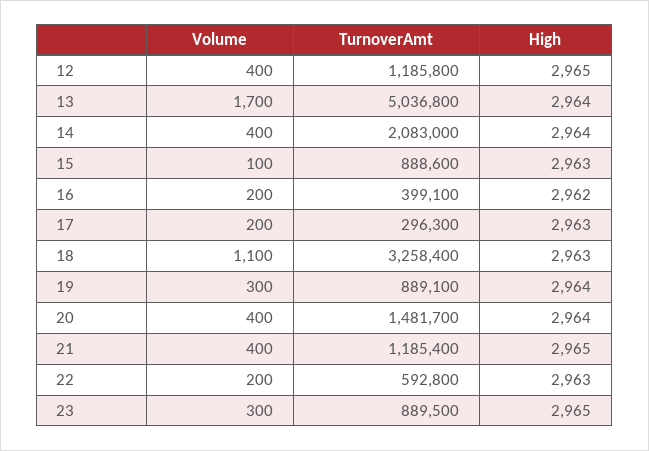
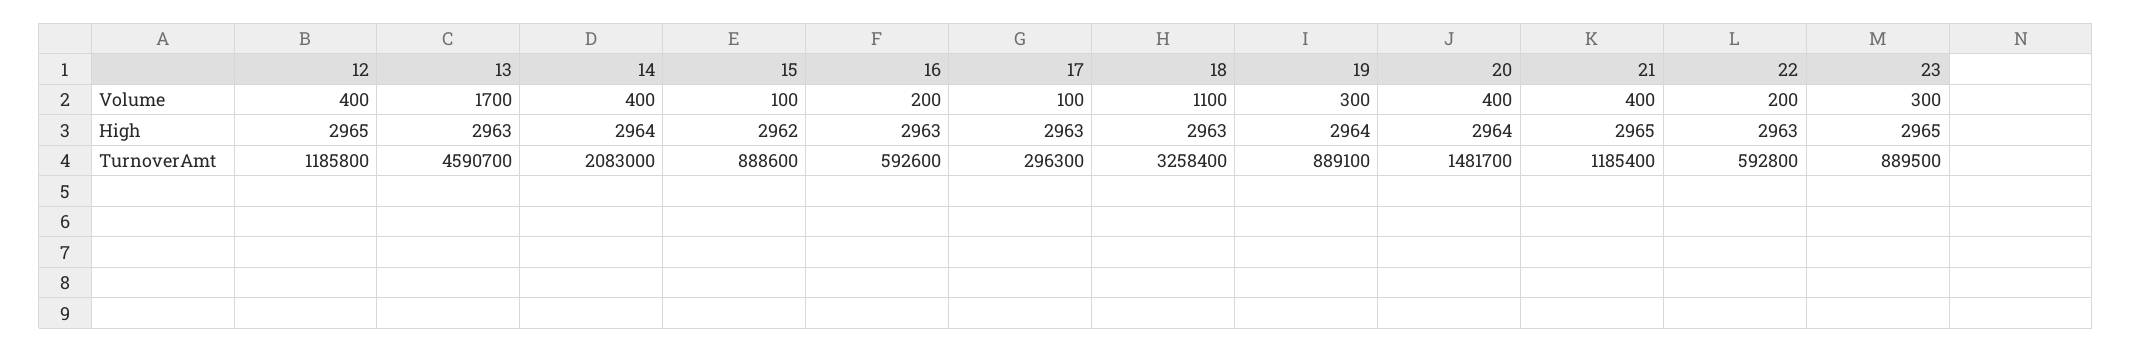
TurnoverAmt, 13: 5036800 -> 4590700
High, 13: 2964 -> 2963
High, 15: 2963 -> 2962
TurnoverAmt, 16: 399100 -> 592600
High, 16: 2962 -> 2963
Volume, 17: 200 -> 100

